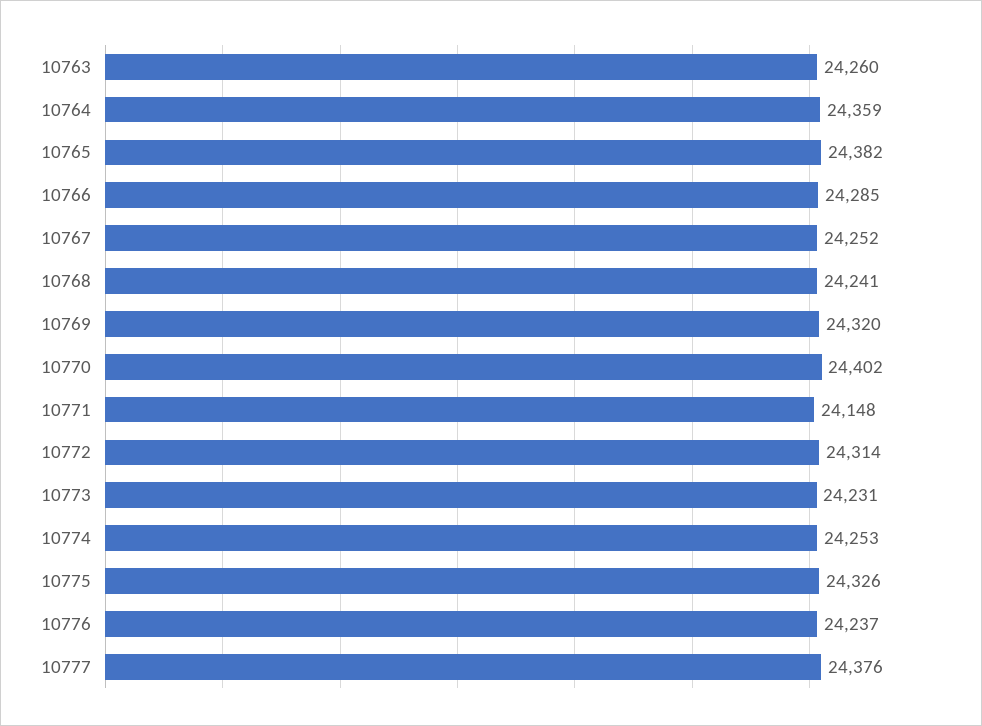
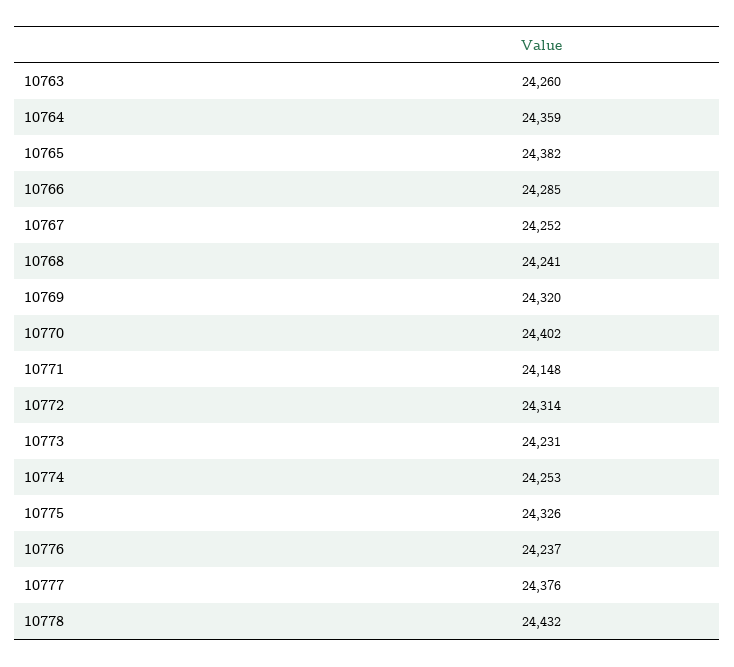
10778: none -> 24432

